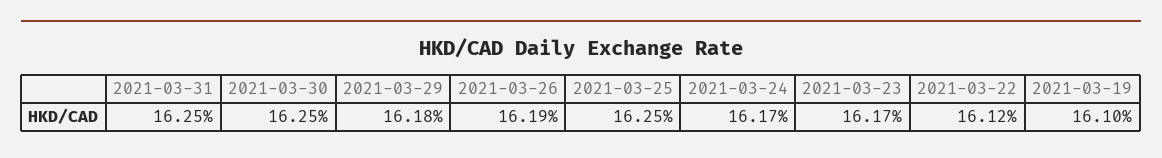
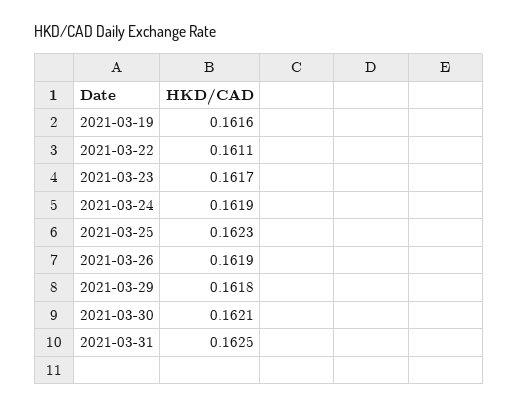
2021-03-30: 0.1625 -> 0.1621
2021-03-25: 0.1625 -> 0.1623
2021-03-24: 0.1617 -> 0.1619
2021-03-22: 0.1612 -> 0.1611
2021-03-19: 0.161 -> 0.1616

